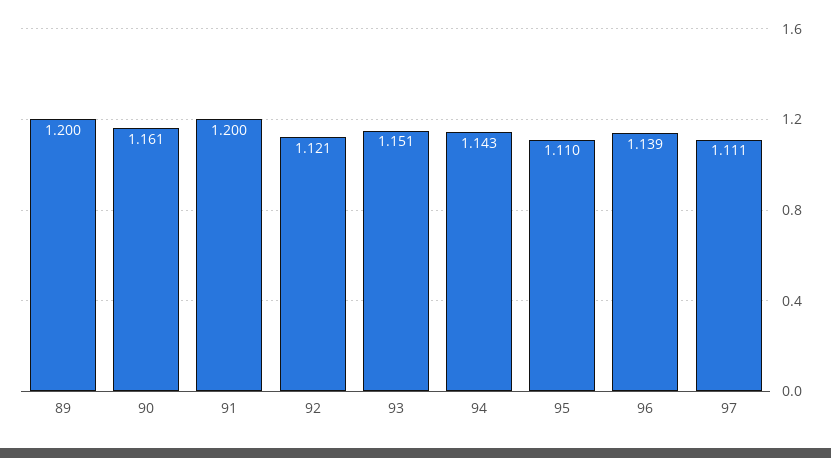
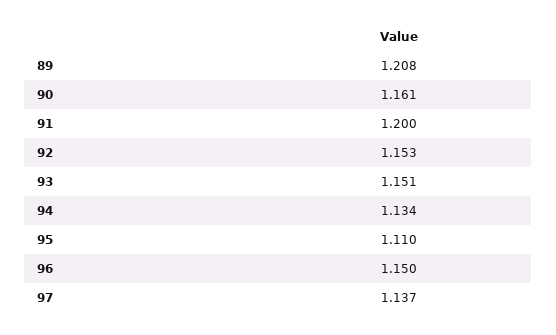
89: 1.2 -> 1.208
92: 1.121 -> 1.153
94: 1.143 -> 1.134
96: 1.139 -> 1.15
97: 1.111 -> 1.137

